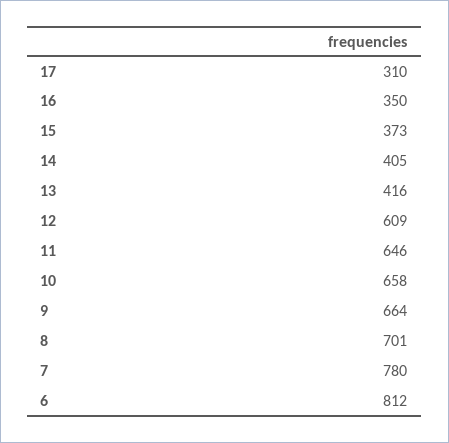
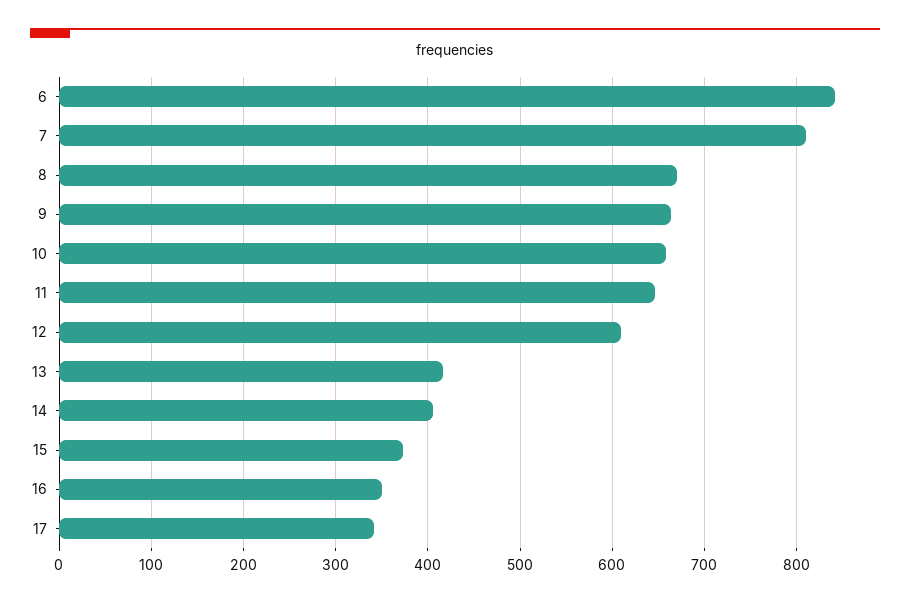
17: 310 -> 340
8: 701 -> 670
7: 780 -> 810
6: 812 -> 840

